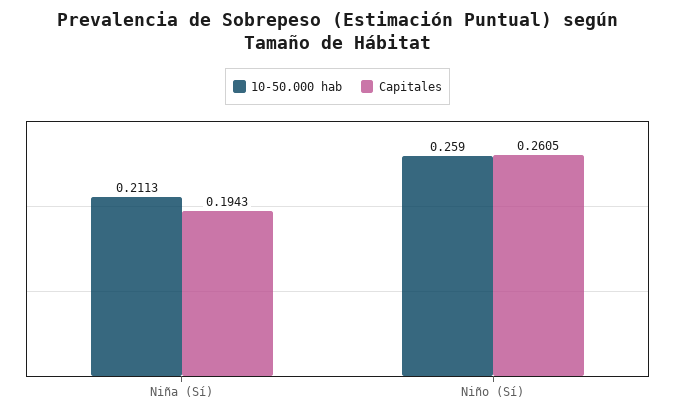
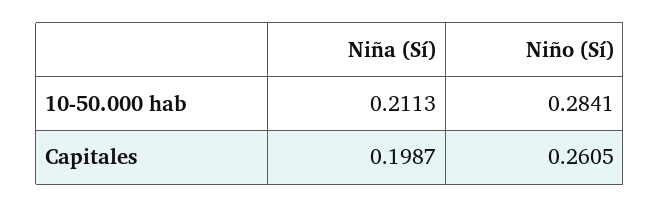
Capitales, Niña (Sí): 0.1943 -> 0.1987
10-50.000 hab, Niño (Sí): 0.259 -> 0.2841

